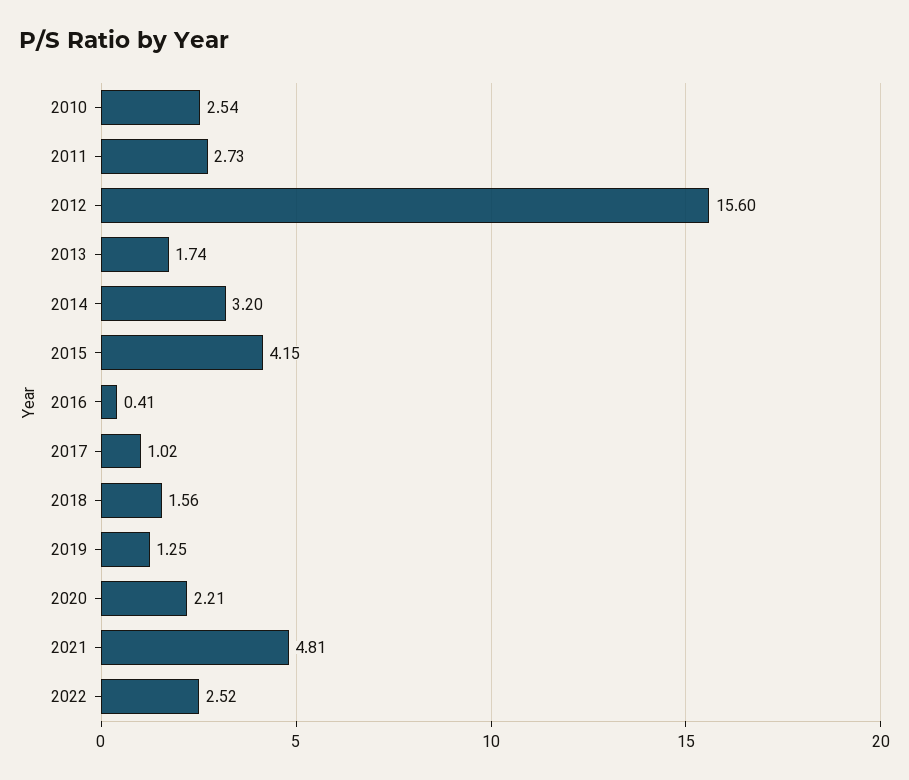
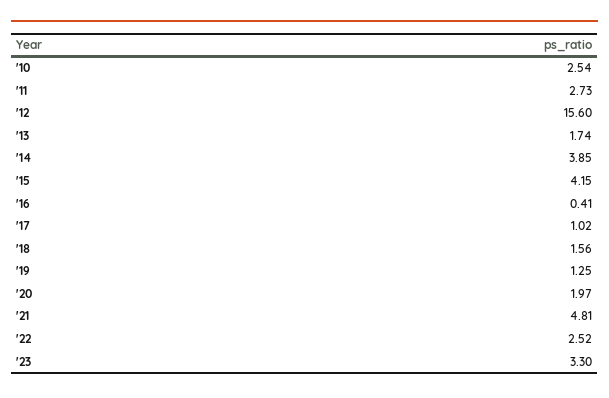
2014: 3.2 -> 3.85
2020: 2.21 -> 1.97
'23: none -> 3.3

